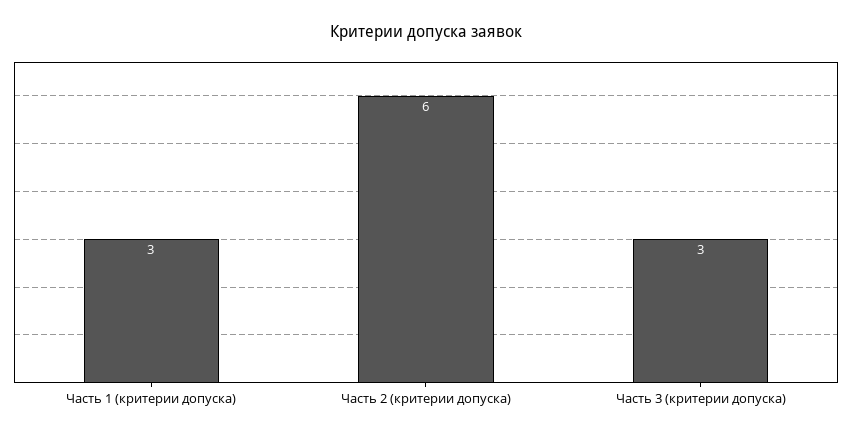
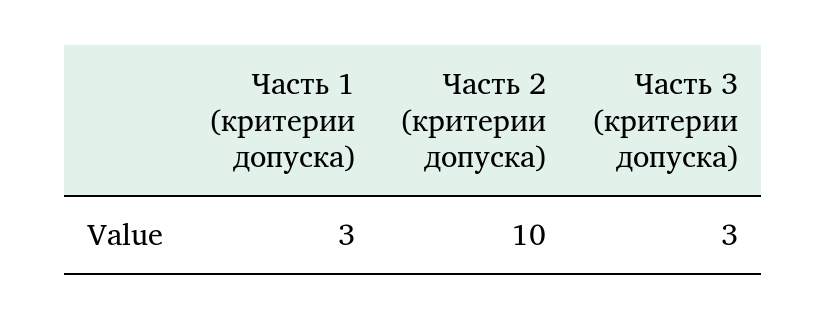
Часть 2 (критерии допуска): 6 -> 10

